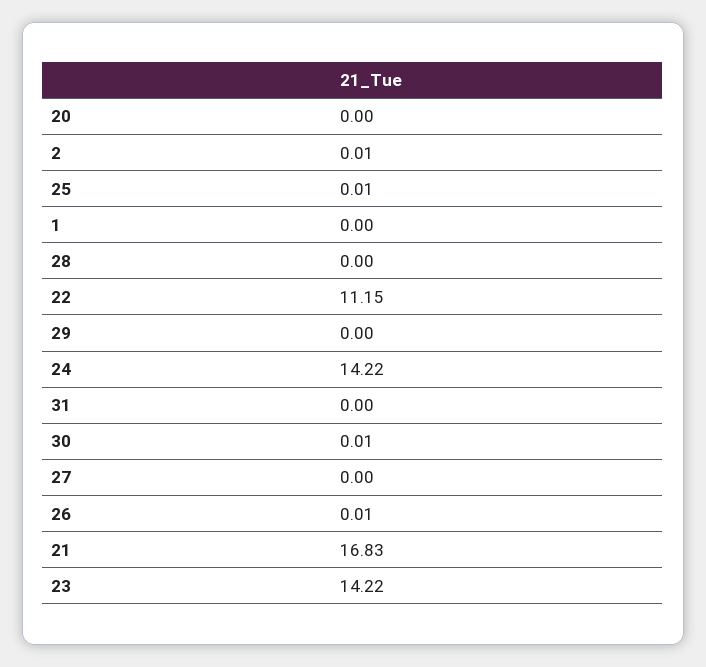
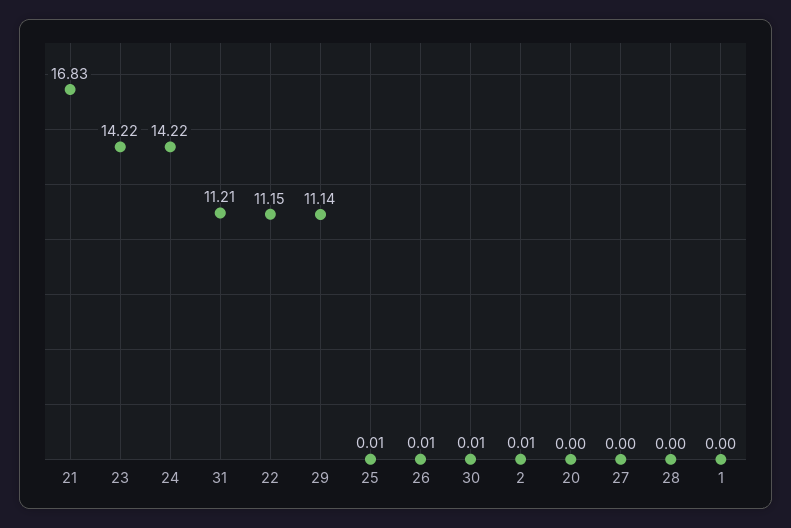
29: 0 -> 11.14
31: 0 -> 11.21

